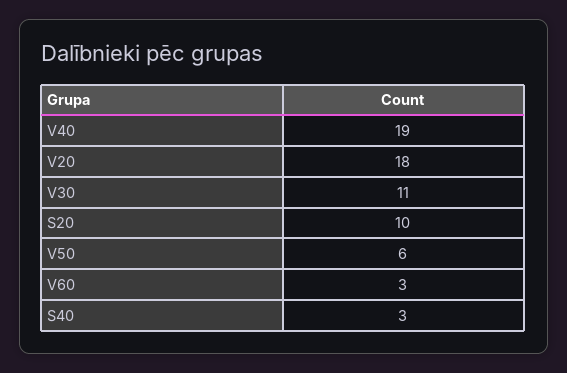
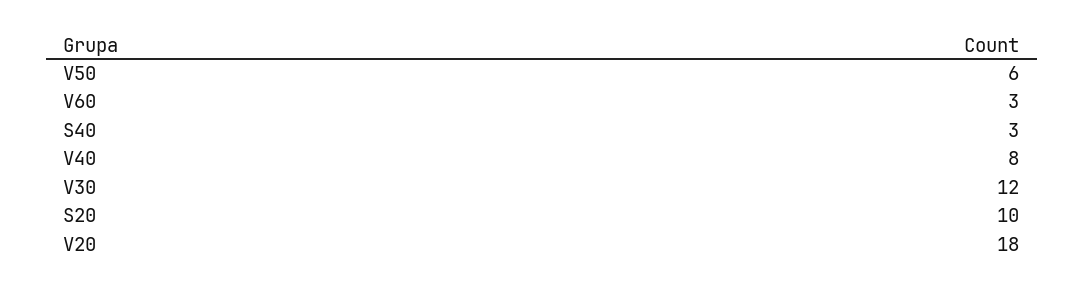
V40: 19 -> 8
V30: 11 -> 12

